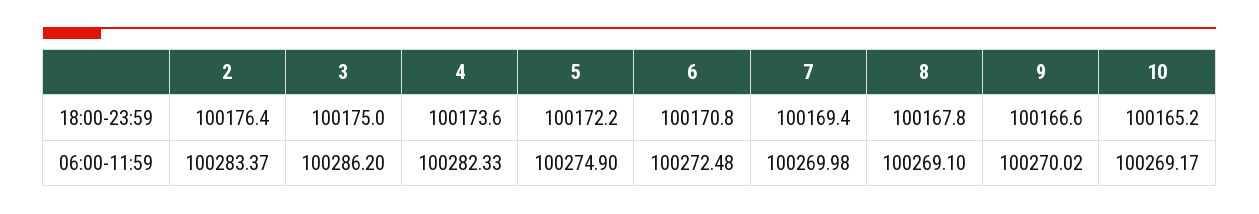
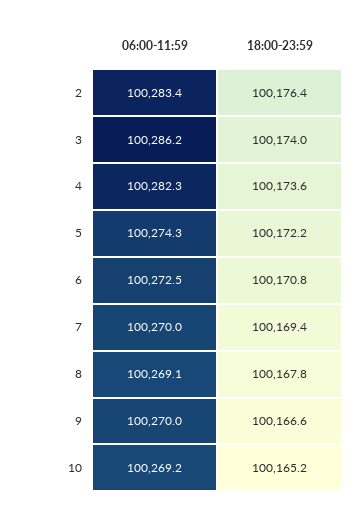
3, 18:00-23:59: 100175 -> 100174
5, 06:00-11:59: 100274.9 -> 100274.3

